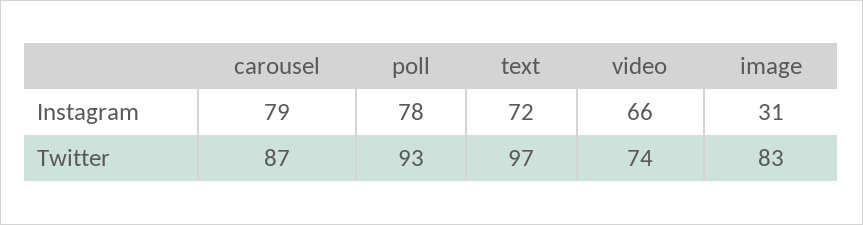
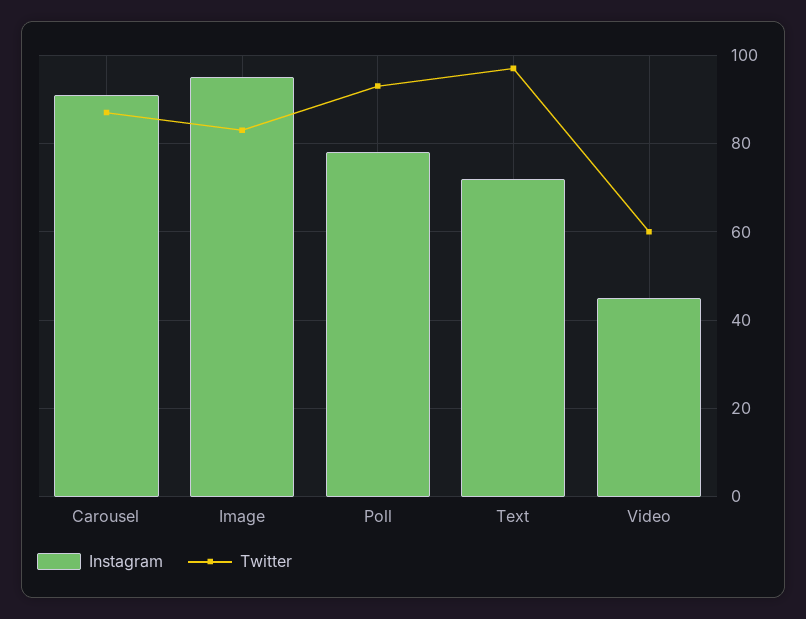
Instagram, carousel: 79 -> 90
Instagram, video: 66 -> 45
Instagram, image: 31 -> 95
Twitter, video: 74 -> 60

